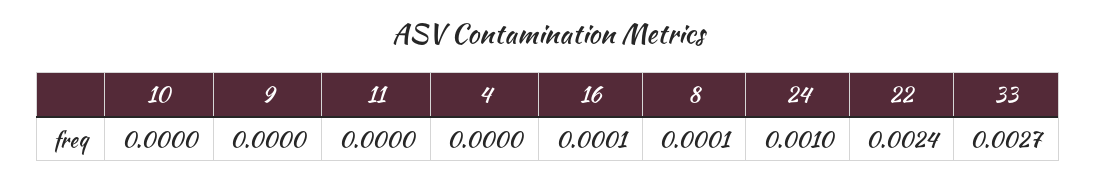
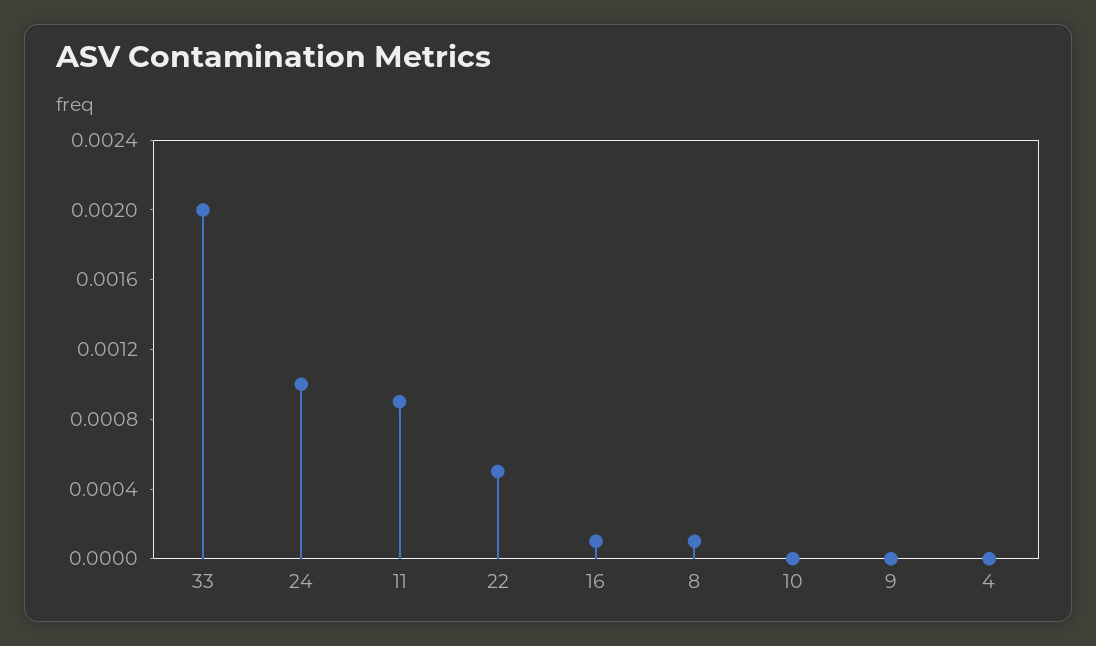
11: 0 -> 0.0009
22: 0.0024 -> 0.0005
33: 0.0027 -> 0.002

